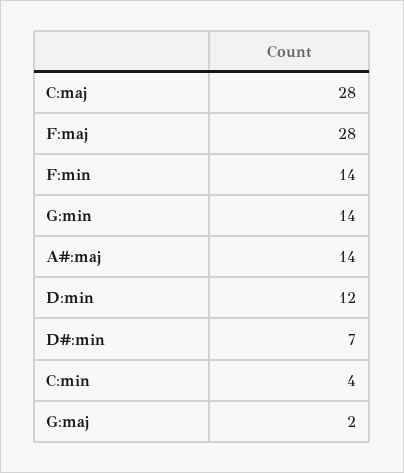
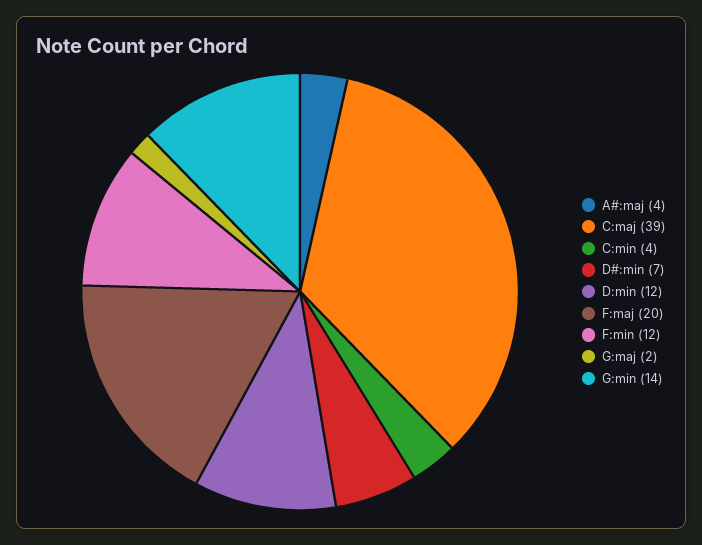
C:maj: 28 -> 39
F:maj: 28 -> 20
F:min: 14 -> 12
A#:maj: 14 -> 4

